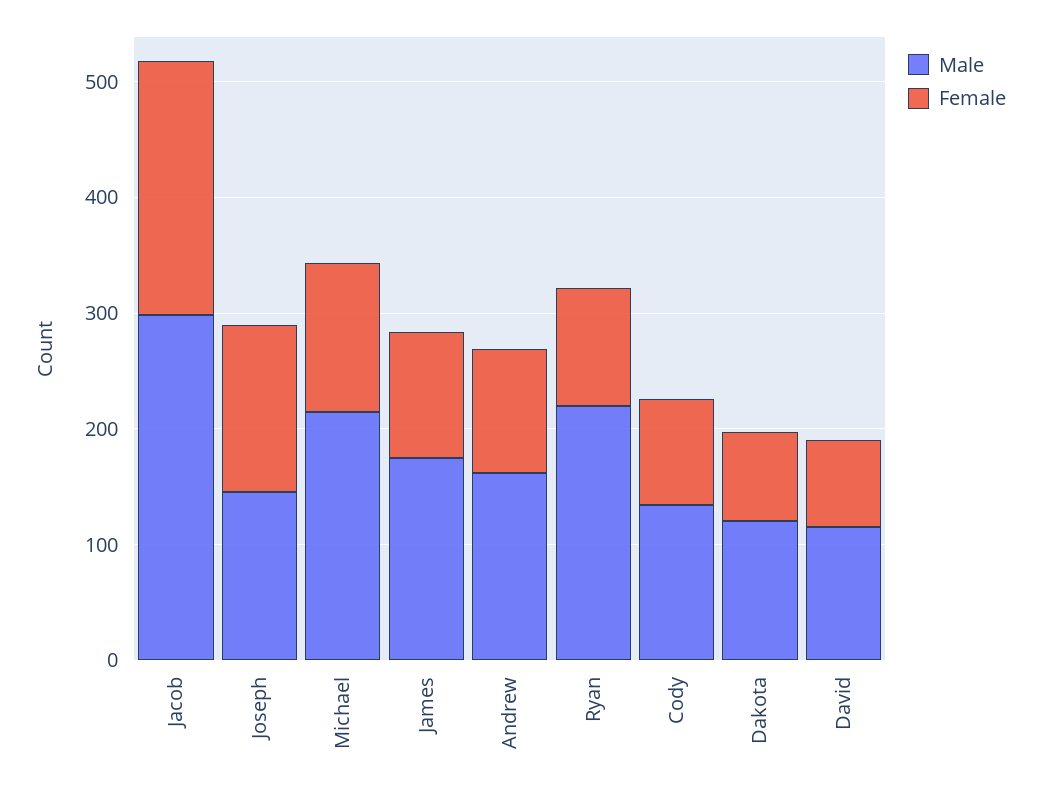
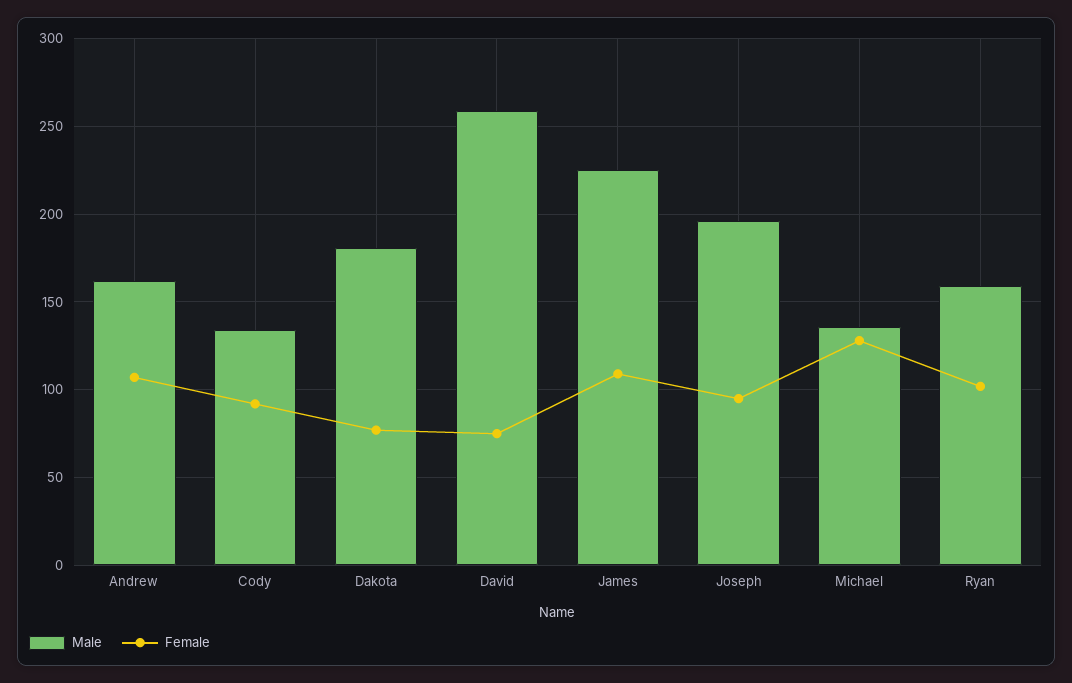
Male, Jacob: 300 -> none
Female, Jacob: 220 -> none
Male, Joseph: 140 -> 195
Female, Joseph: 140 -> 95
Male, Michael: 220 -> 135
Male, James: 180 -> 225
Male, Ryan: 220 -> 160
Male, Dakota: 120 -> 180
Male, David: 120 -> 260

